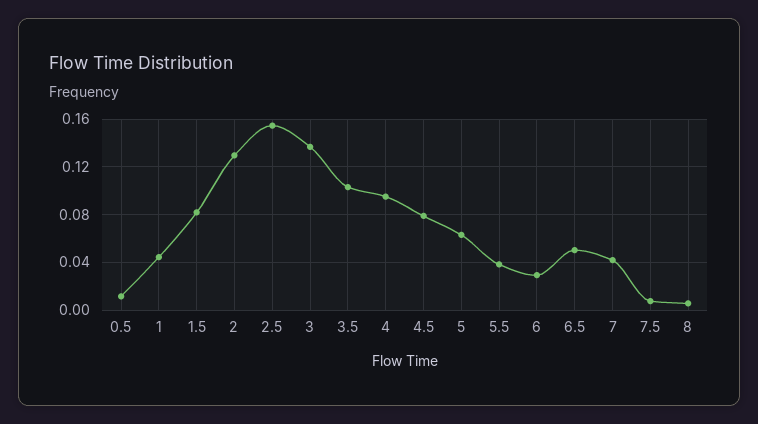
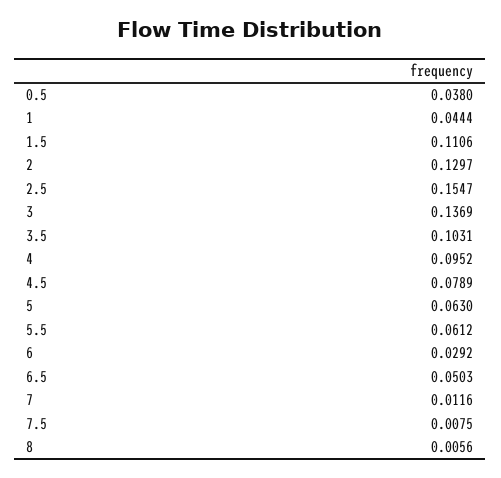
0.5: 0.01 -> 0.038
1.5: 0.08 -> 0.1106
5.5: 0.04 -> 0.0612
7: 0.04 -> 0.0116

